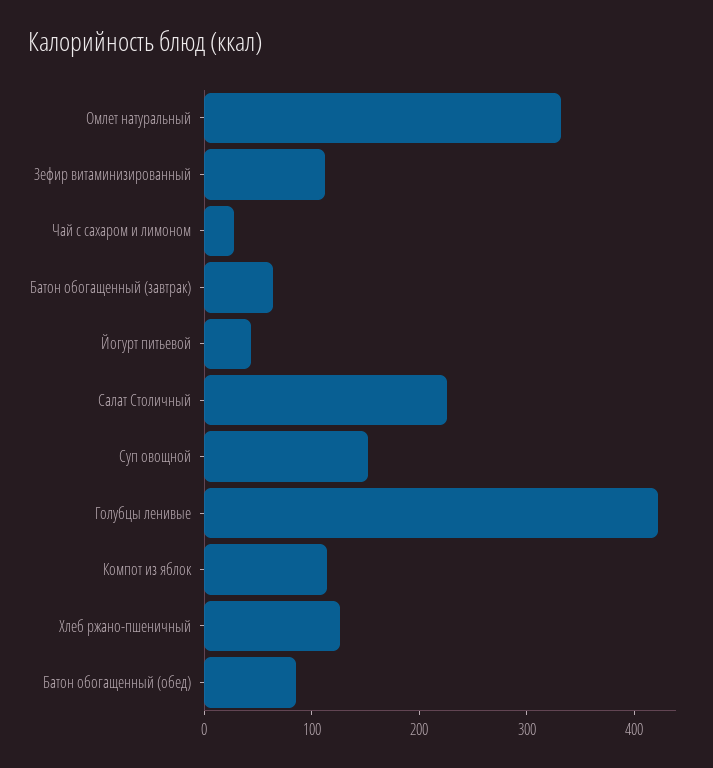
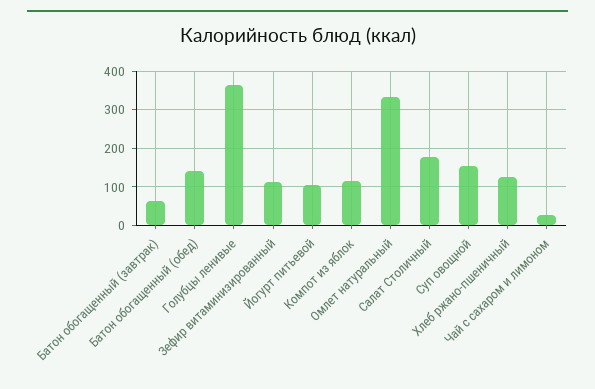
Йогурт питьевой: 40 -> 100
Салат Столичный: 220 -> 180
Голубцы ленивые: 420 -> 360
Батон обогащенный (обед): 80 -> 140

